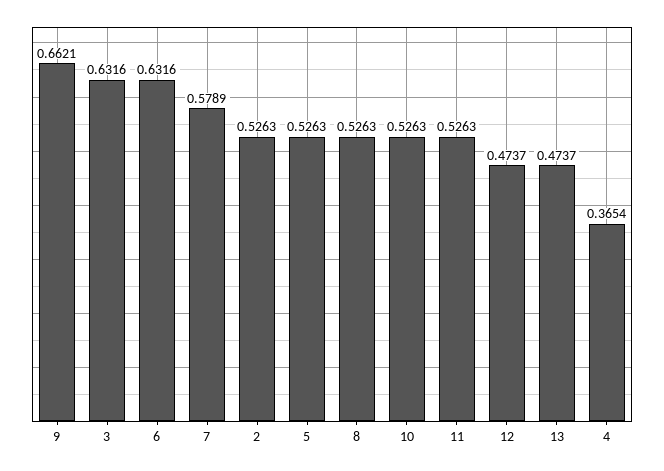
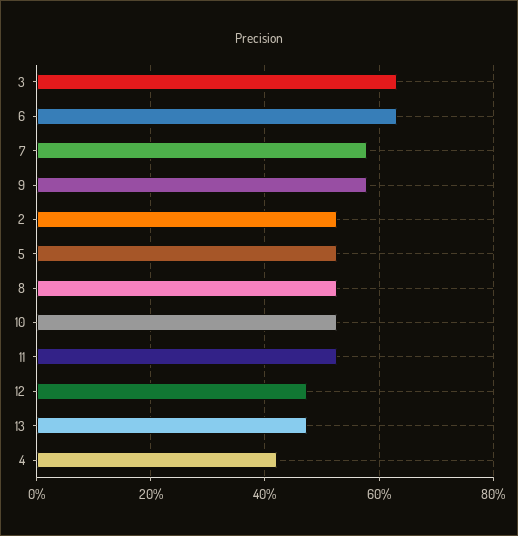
9: 0.6621 -> 0.58
4: 0.3654 -> 0.42

